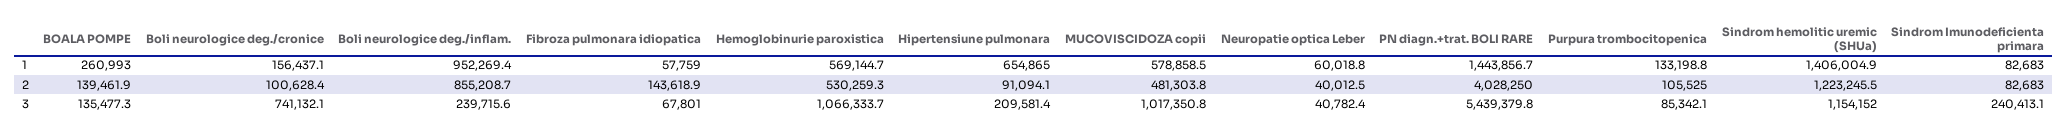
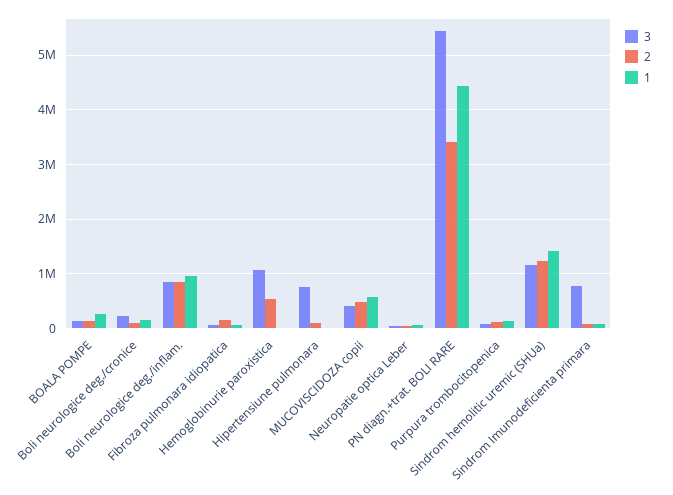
1, Hemoglobinurie paroxistica: 569144.7 -> 0
1, Hipertensiune pulmonara: 654865 -> 0
1, PN diagn.+trat. BOLI RARE: 1443856.7 -> 4400000
2, PN diagn.+trat. BOLI RARE: 4028250 -> 3400000
3, Boli neurologice deg./cronice: 741132.1 -> 200000
3, Boli neurologice deg./inflam.: 239715.6 -> 800000
3, Hipertensiune pulmonara: 209581.4 -> 800000
3, MUCOVISCIDOZA copii: 1017350.8 -> 400000
3, Sindrom Imunodeficienta primara: 240413.1 -> 800000

